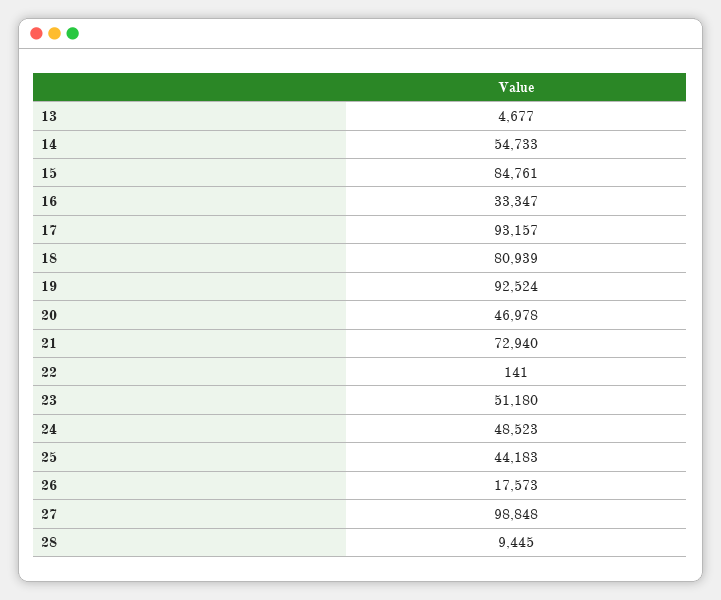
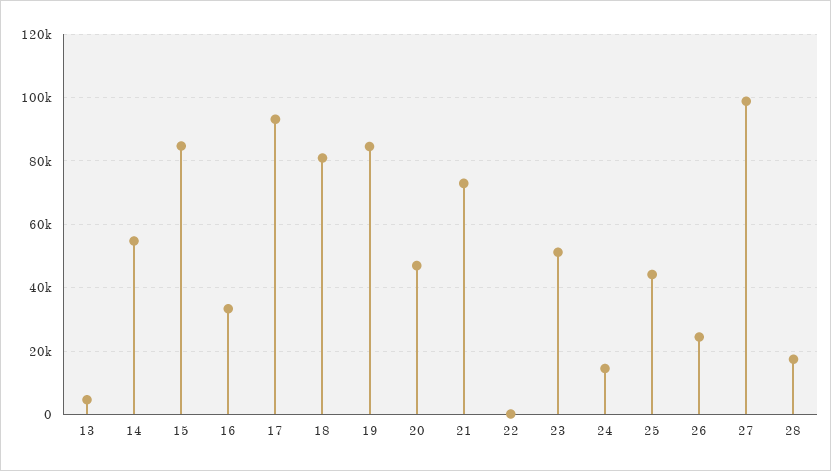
19: 92524 -> 84000
24: 48523 -> 14000
26: 17573 -> 24000
28: 9445 -> 18000

